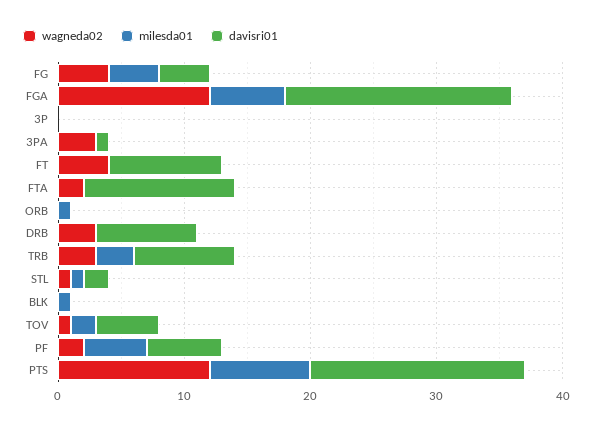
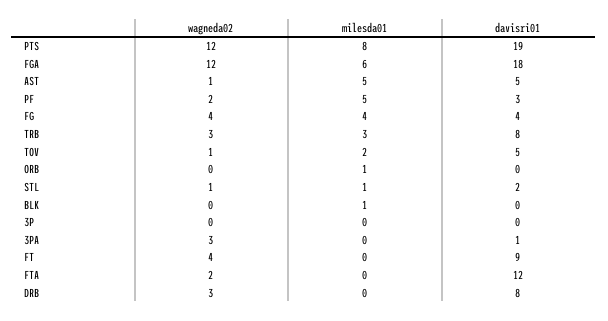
davisri01, PF: 6 -> 3
davisri01, PTS: 17 -> 19
wagneda02, AST: none -> 1
milesda01, AST: none -> 5
davisri01, AST: none -> 5

